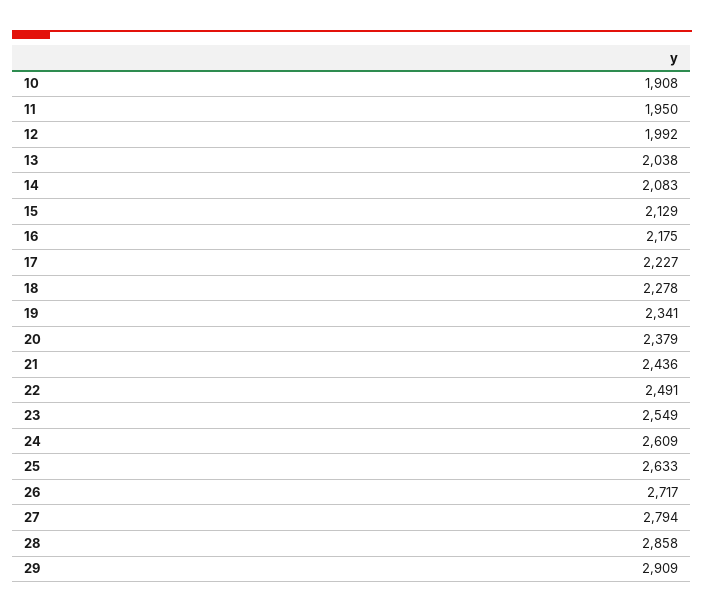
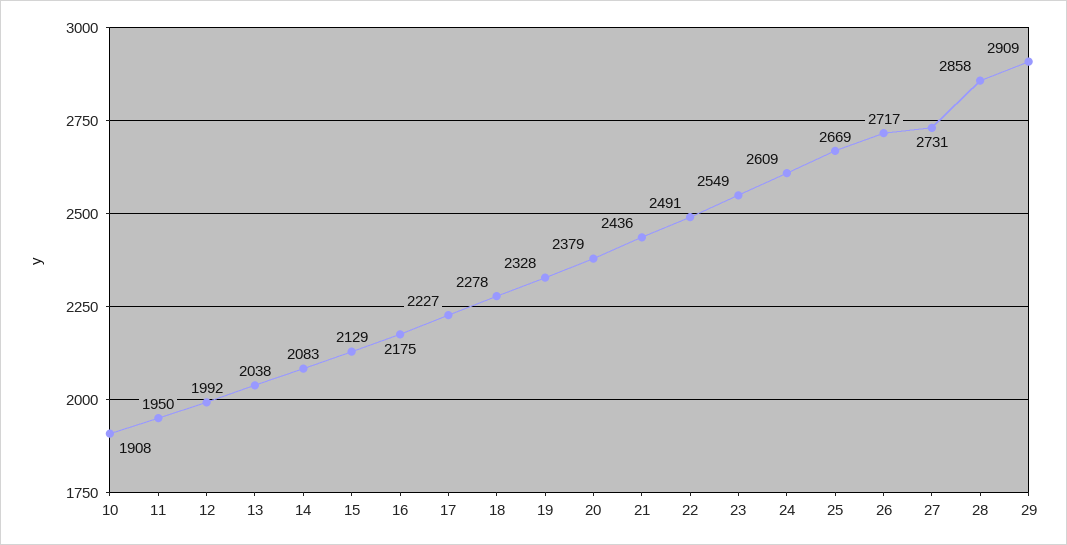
19: 2341 -> 2328
25: 2633 -> 2669
27: 2794 -> 2731

